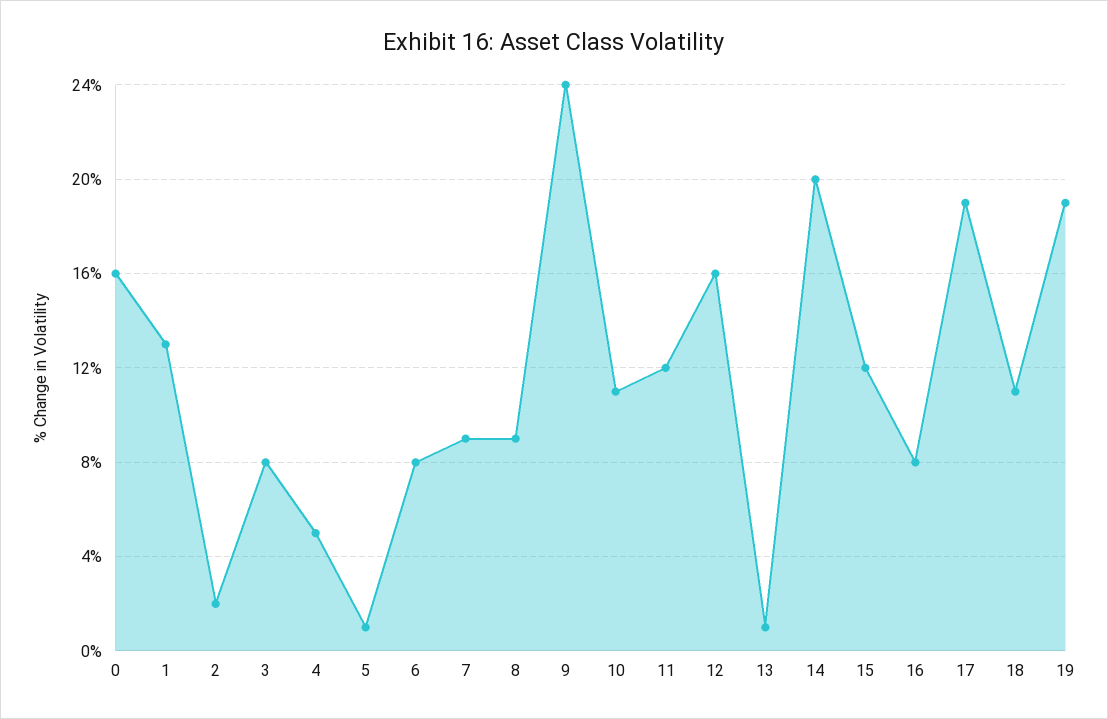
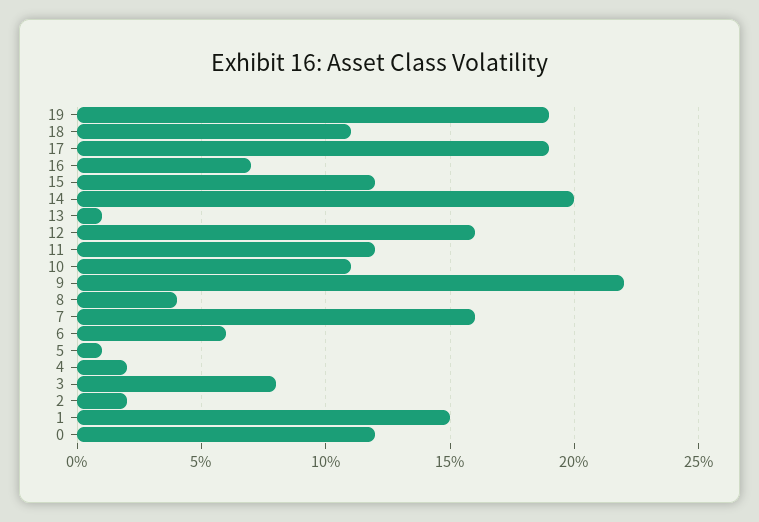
0: 16 -> 12
1: 13 -> 15
4: 5 -> 2
6: 8 -> 6
7: 9 -> 16
8: 9 -> 4
9: 24 -> 22
16: 8 -> 7

